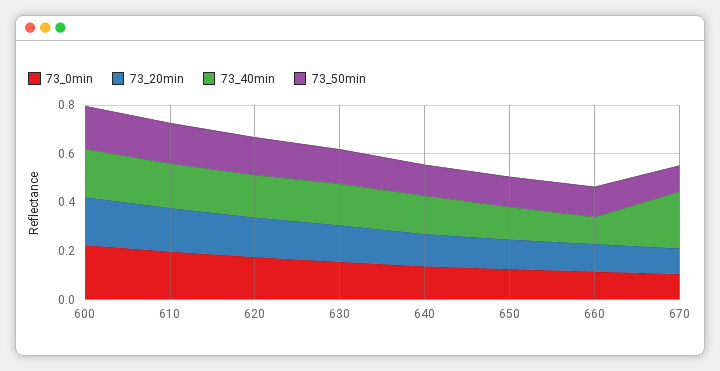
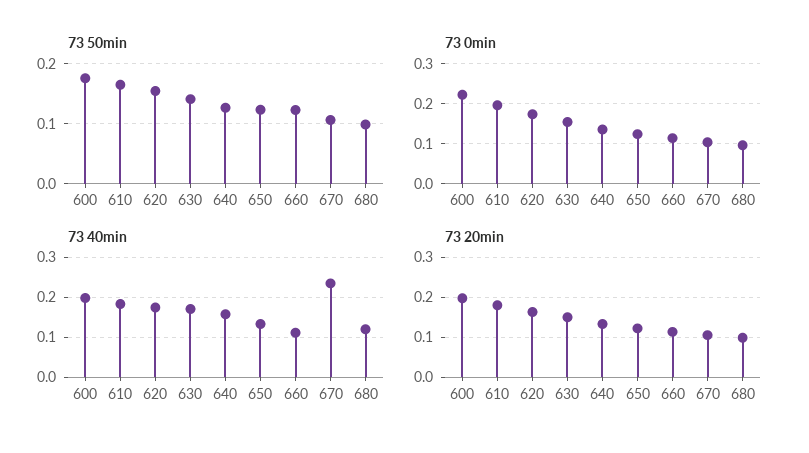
73_50min, 680: none -> 0.1
73_0min, 680: none -> 0.1
73_40min, 680: none -> 0.12
73_20min, 680: none -> 0.1

